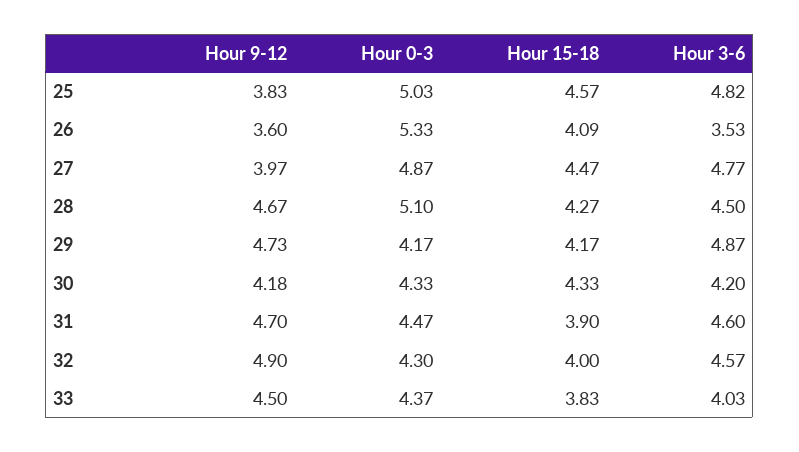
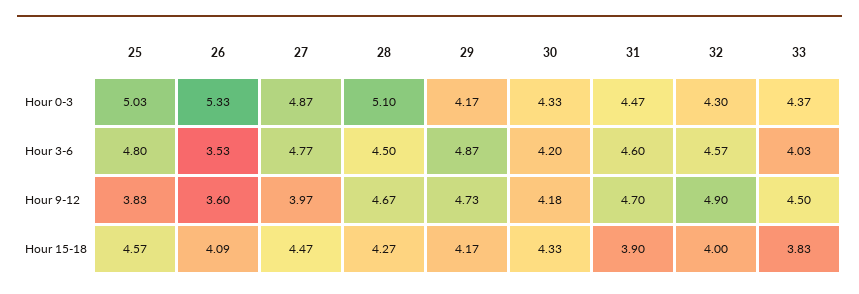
Hour 3-6, 25: 4.82 -> 4.8

